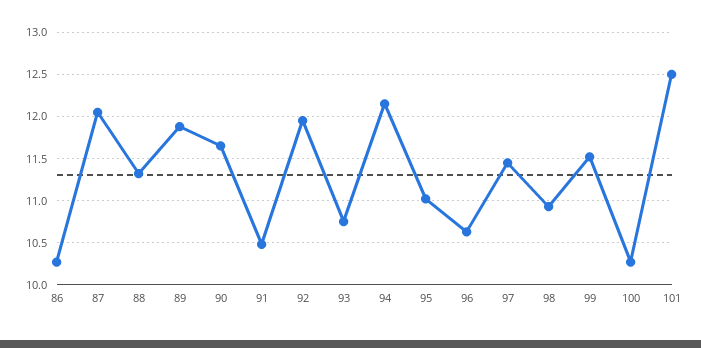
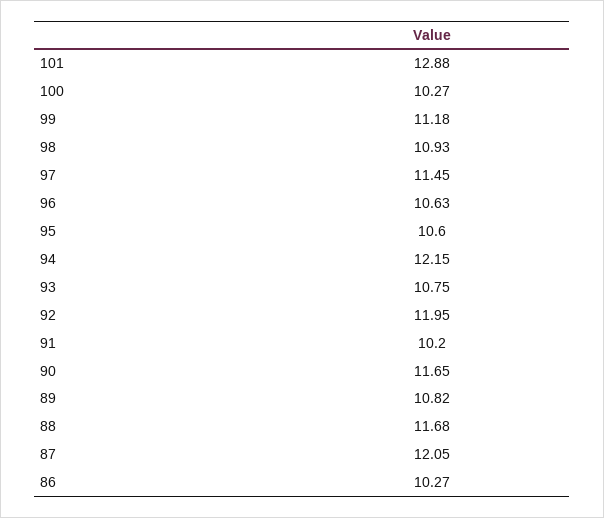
88: 11.3 -> 11.68
89: 11.9 -> 10.82
91: 10.5 -> 10.2
95: 11 -> 10.6
99: 11.5 -> 11.18
101: 12.5 -> 12.88

